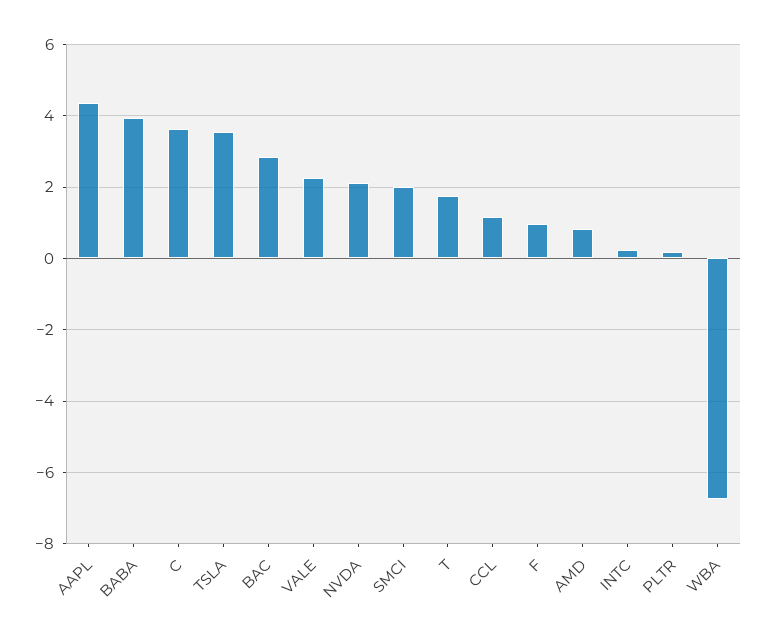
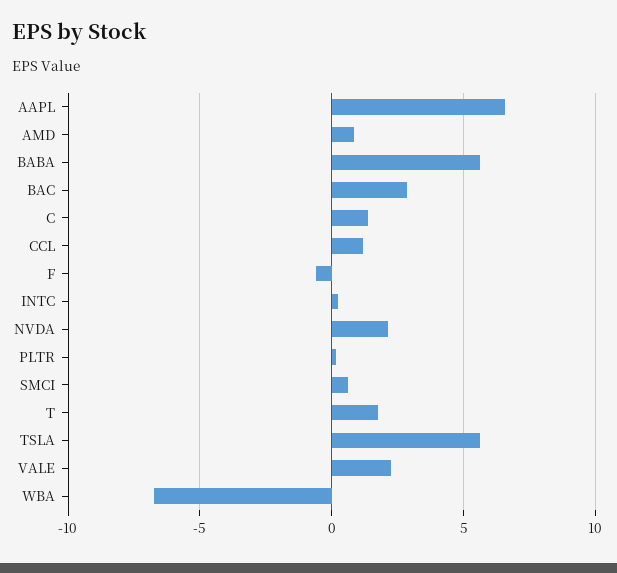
AAPL: 4.4 -> 6.5
BABA: 4 -> 5.5
C: 3.6 -> 1.5
TSLA: 3.6 -> 5.5
SMCI: 2 -> 0.5
F: 1 -> -0.5

